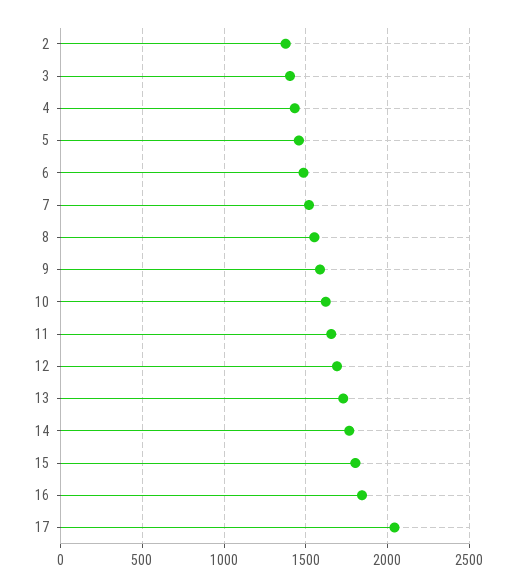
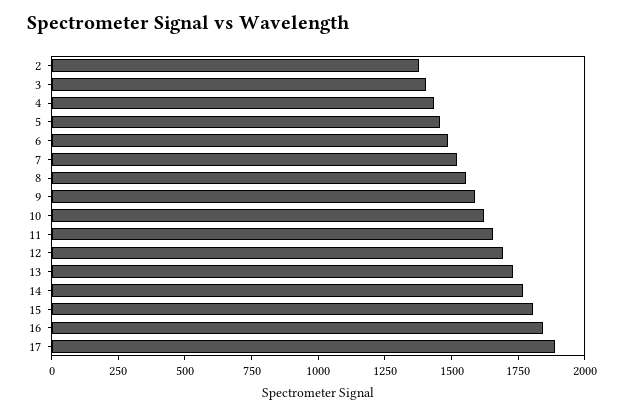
17: 2050 -> 1900

